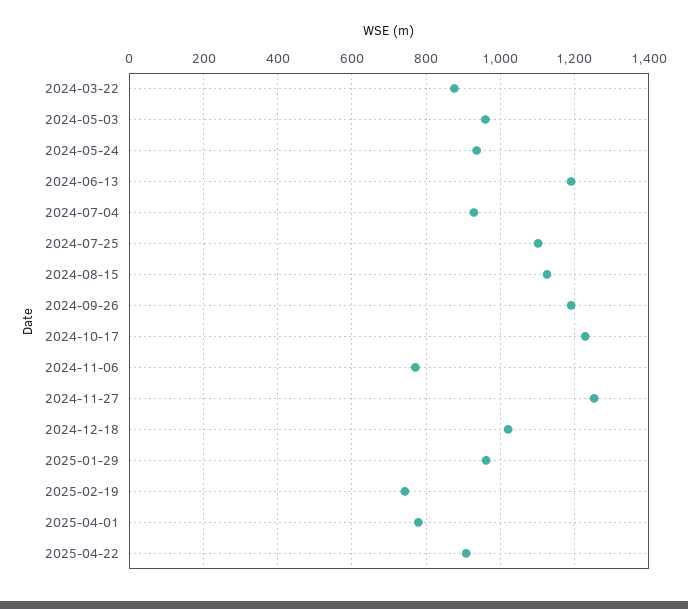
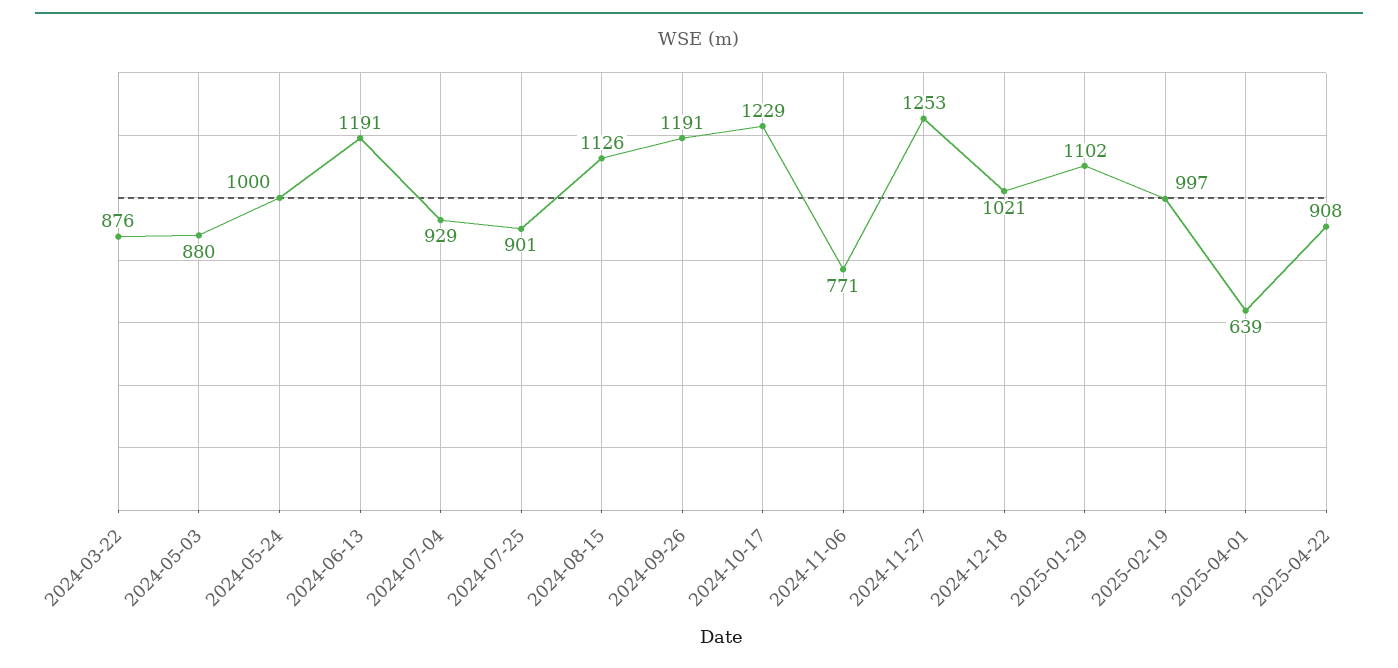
2024-05-03: 960 -> 880
2024-05-24: 940 -> 1000
2024-07-25: 1100 -> 901
2025-01-29: 960 -> 1102
2025-02-19: 740 -> 997
2025-04-01: 780 -> 639

